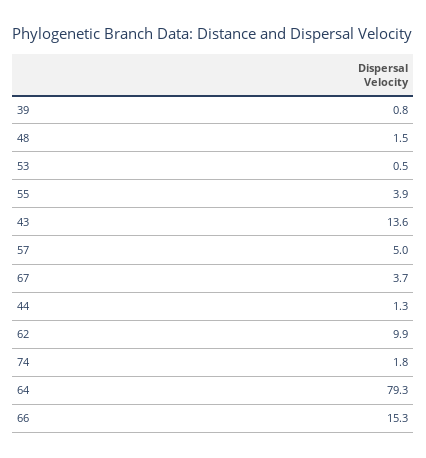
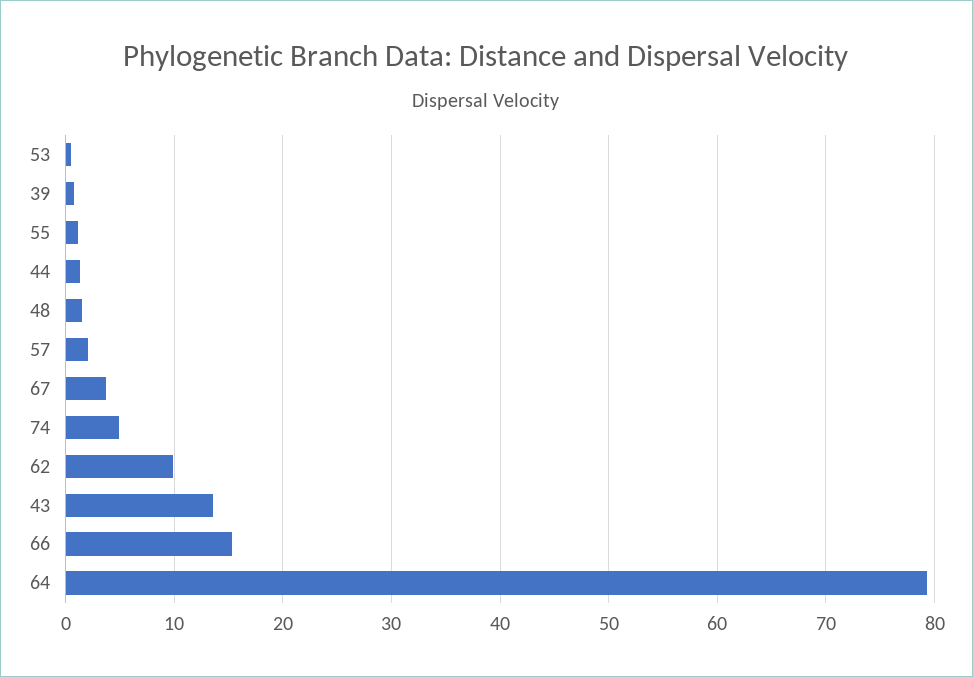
55: 3.9 -> 1
57: 5 -> 2
74: 1.8 -> 5

